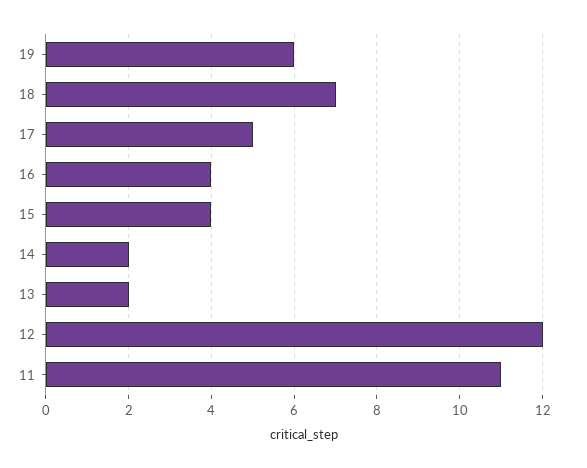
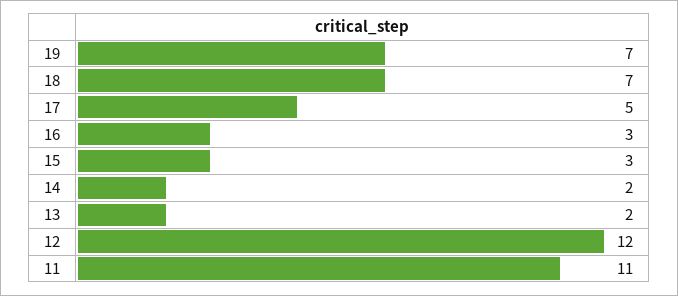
19: 6 -> 7
16: 4 -> 3
15: 4 -> 3

